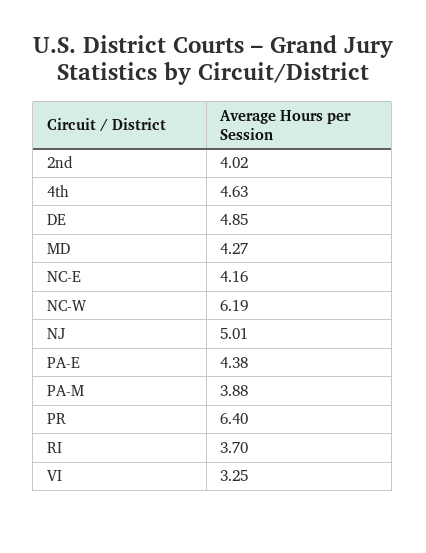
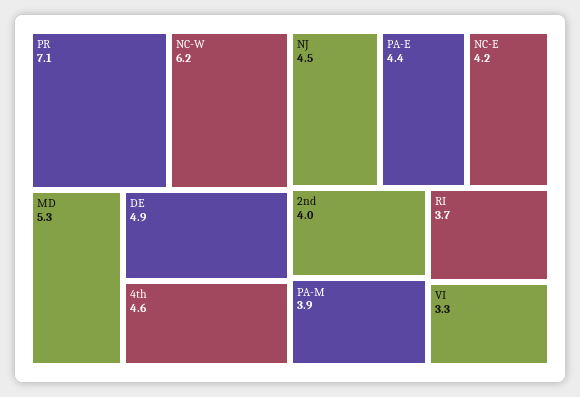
MD: 4.27 -> 5.3
NJ: 5.01 -> 4.5
PR: 6.4 -> 7.1

